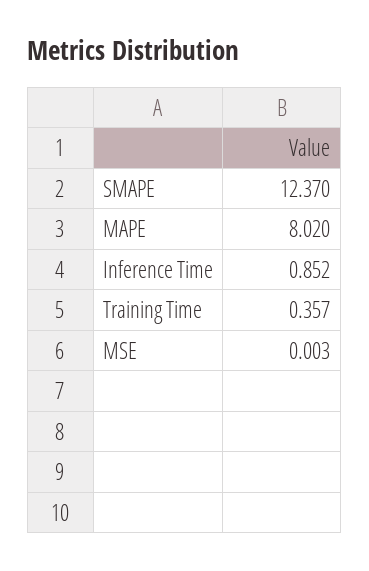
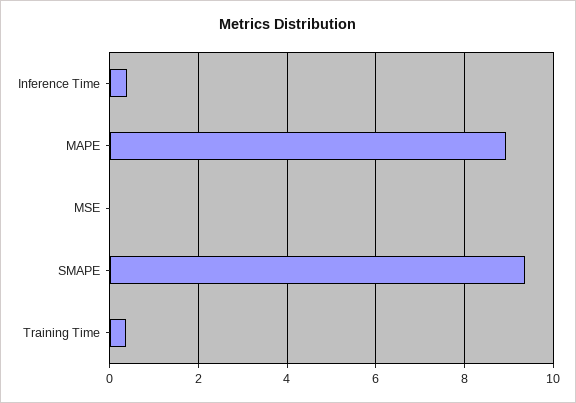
SMAPE: 12.37 -> 9.4
MAPE: 8.02 -> 9
Inference Time: 0.852 -> 0.4

